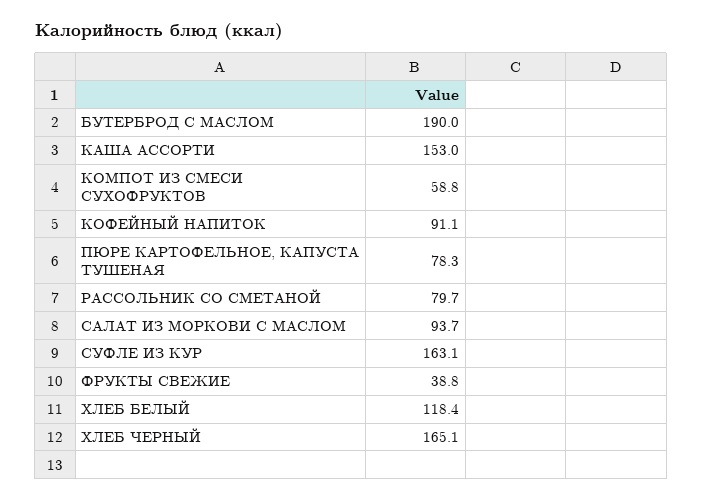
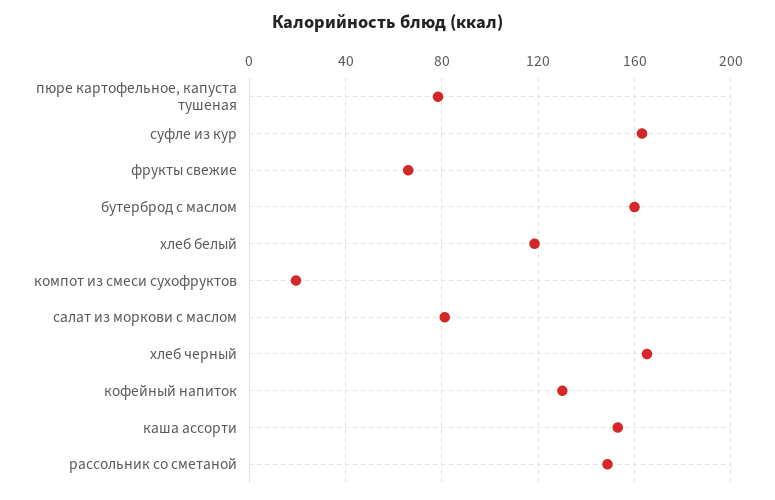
БУТЕРБРОД С МАСЛОМ: 190 -> 160
КОМПОТ ИЗ СМЕСИ СУХОФРУКТОВ: 58.8 -> 20
КОФЕЙНЫЙ НАПИТОК: 91.1 -> 130
РАССОЛЬНИК СО СМЕТАНОЙ: 79.7 -> 150
САЛАТ ИЗ МОРКОВИ С МАСЛОМ: 93.7 -> 80
ФРУКТЫ СВЕЖИЕ: 38.8 -> 65

